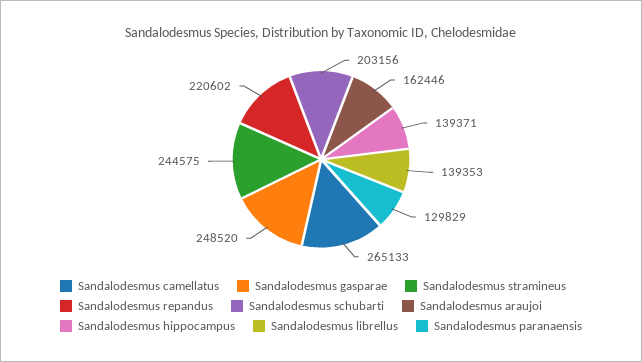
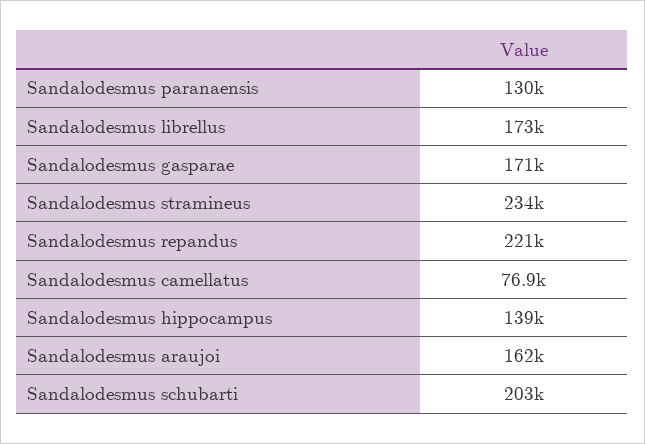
Sandalodesmus camellatus: 265133 -> 76900
Sandalodesmus gasparae: 248520 -> 171000
Sandalodesmus stramineus: 244575 -> 234000
Sandalodesmus librellus: 139353 -> 173000

